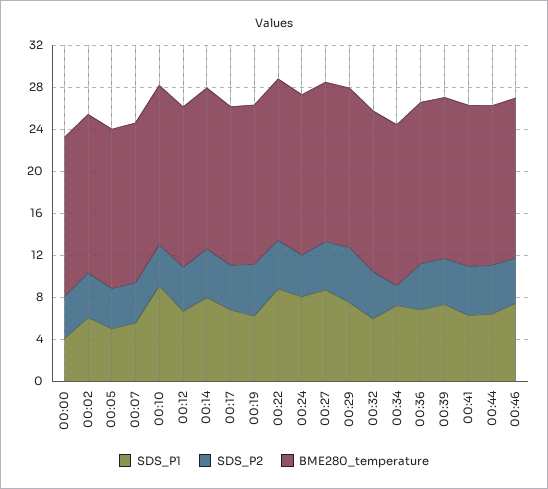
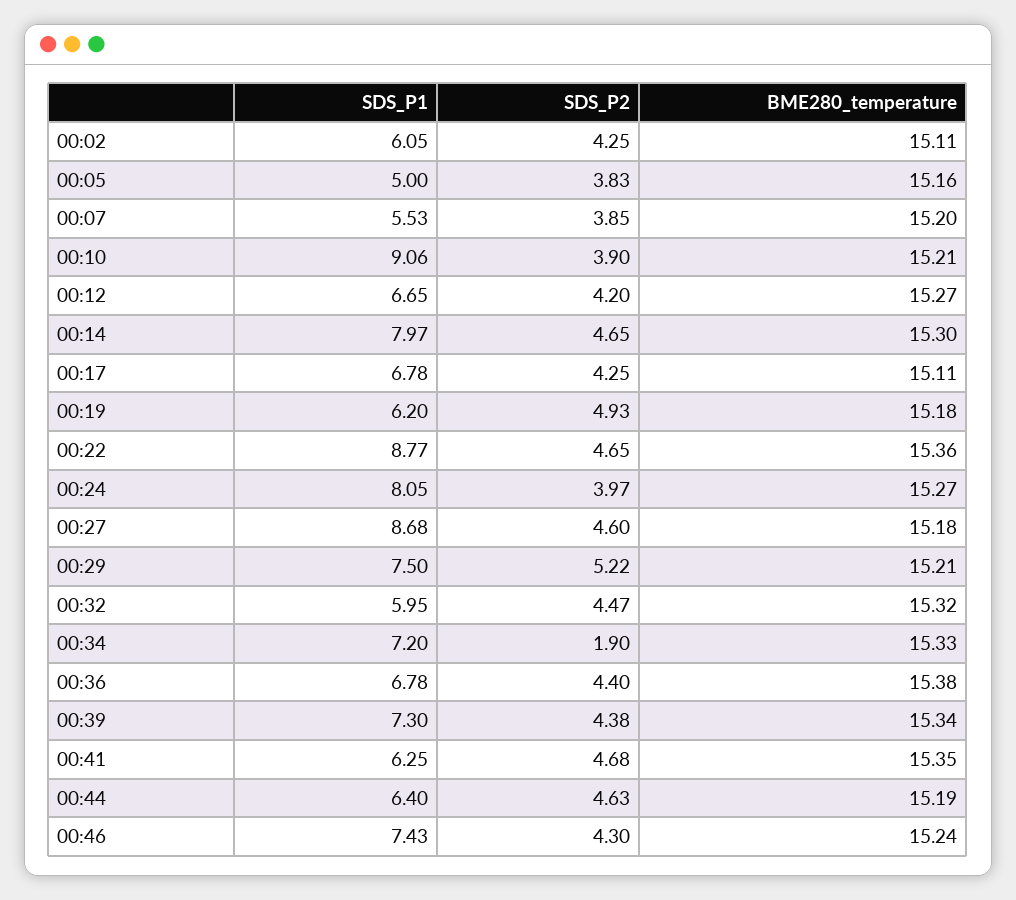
SDS_P1, 00:00: 4 -> none
SDS_P2, 00:00: 4 -> none
BME280_temperature, 00:00: 15 -> none

